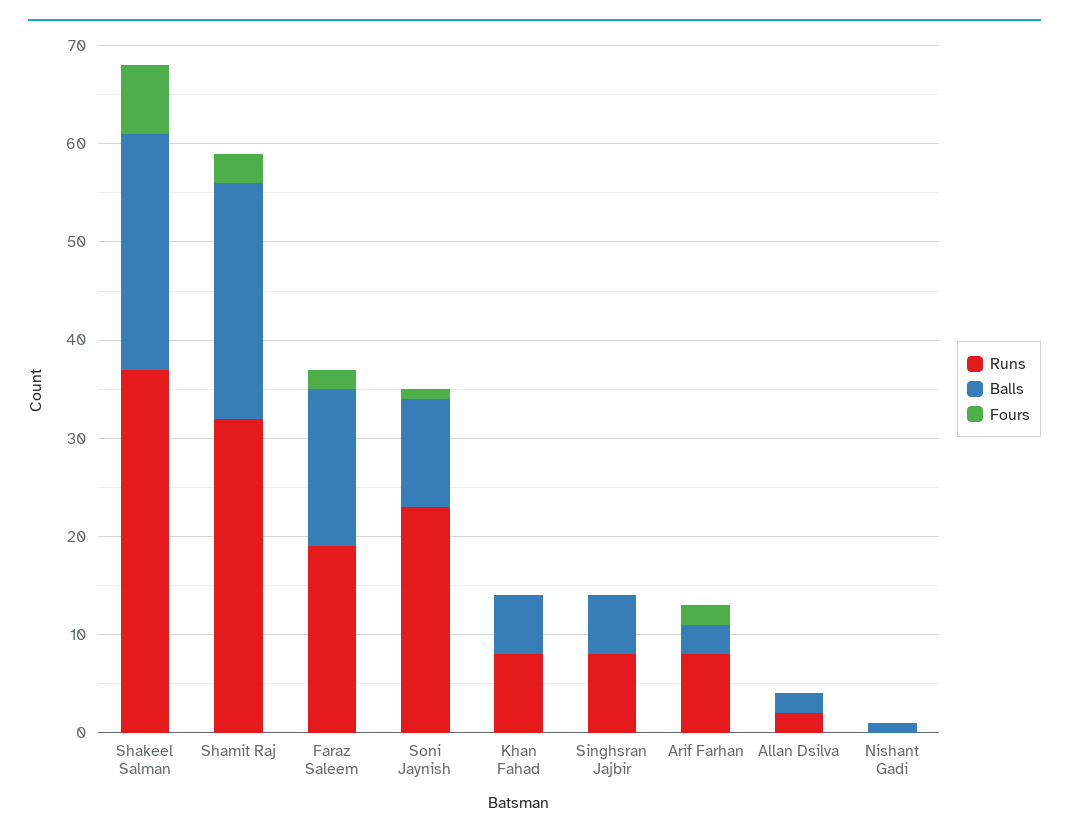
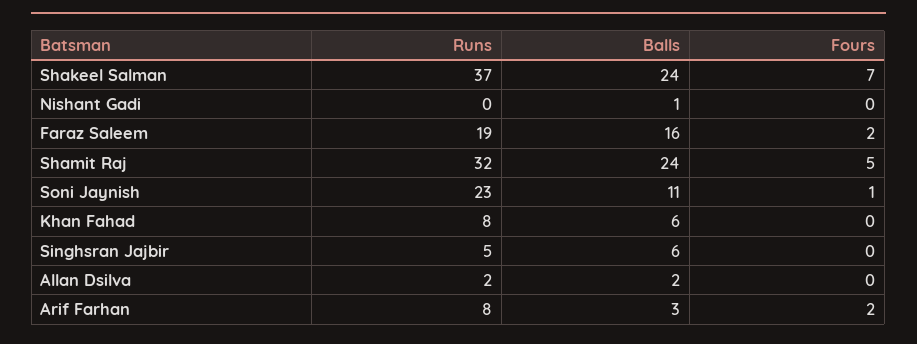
Fours, Shamit Raj: 3 -> 5
Runs, Singhsran Jajbir: 8 -> 5

